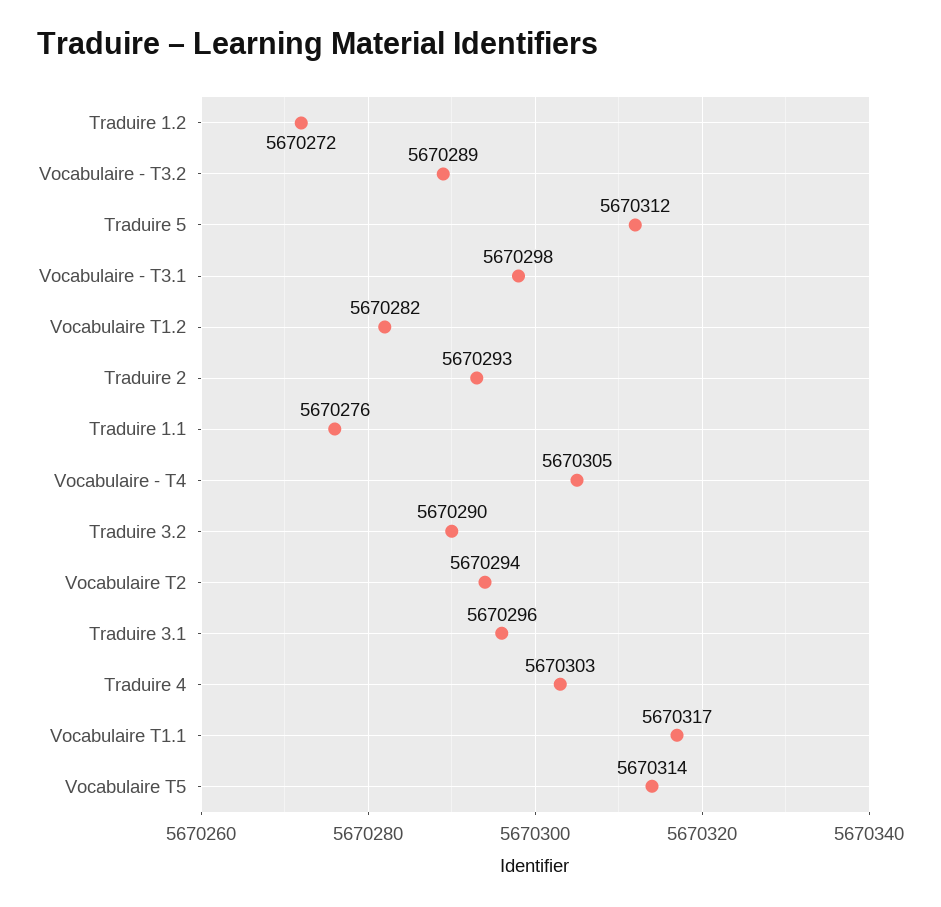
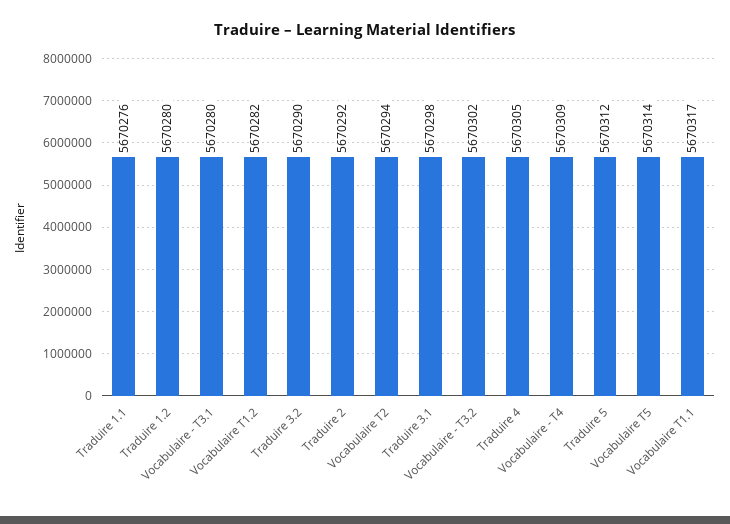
Traduire 1.2: 5670272 -> 5670280
Vocabulaire - T3.2: 5670289 -> 5670302
Vocabulaire - T3.1: 5670298 -> 5670280
Traduire 2: 5670293 -> 5670292
Vocabulaire - T4: 5670305 -> 5670309
Traduire 3.1: 5670296 -> 5670298
Traduire 4: 5670303 -> 5670305

